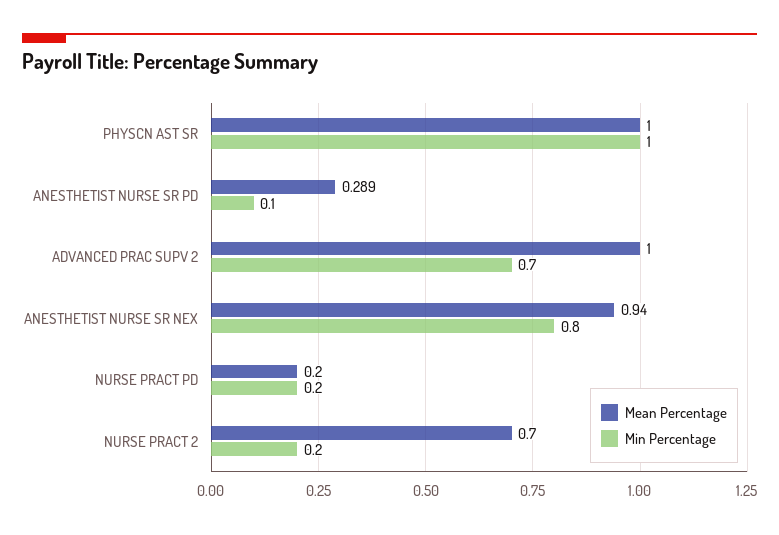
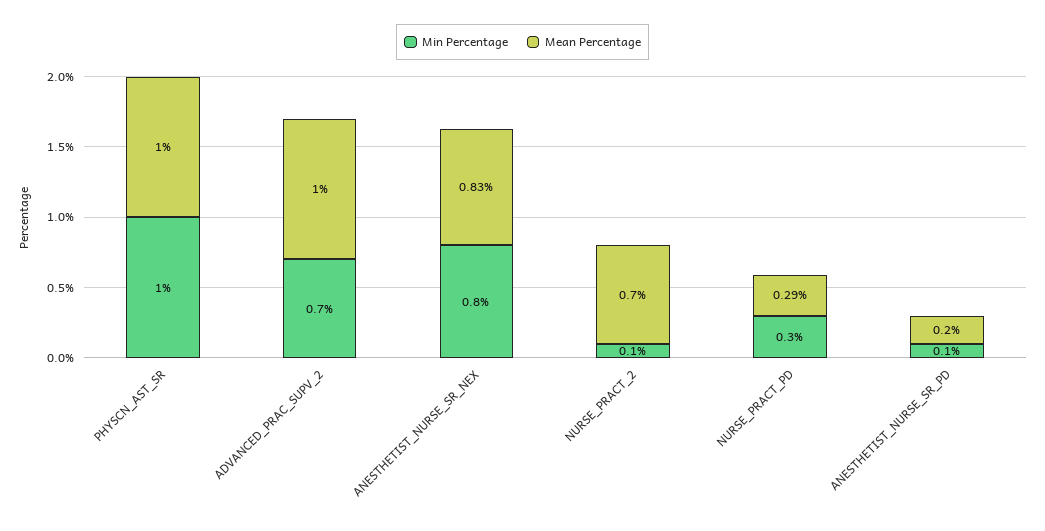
Mean Percentage, ANESTHETIST NURSE SR PD: 0.289 -> 0.2
Mean Percentage, ANESTHETIST NURSE SR NEX: 0.94 -> 0.83
Mean Percentage, NURSE PRACT PD: 0.2 -> 0.29
Min Percentage, NURSE PRACT PD: 0.2 -> 0.3
Min Percentage, NURSE PRACT 2: 0.2 -> 0.1

